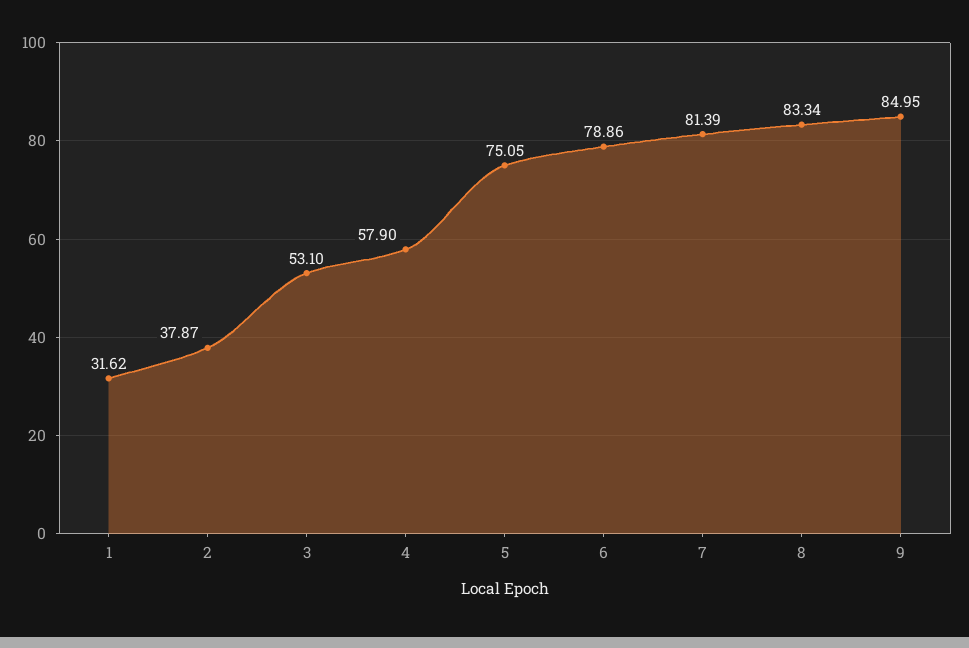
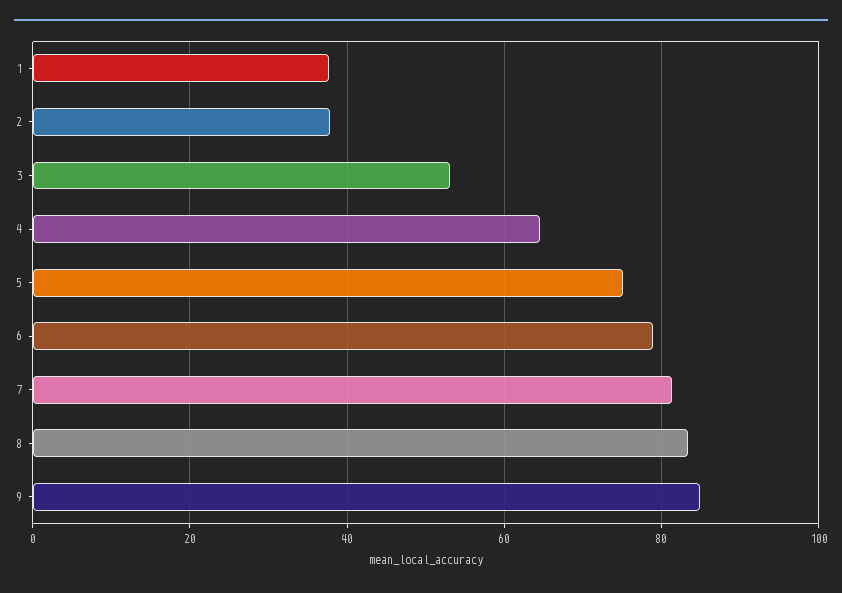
1: 31.62 -> 38
4: 57.9 -> 64

